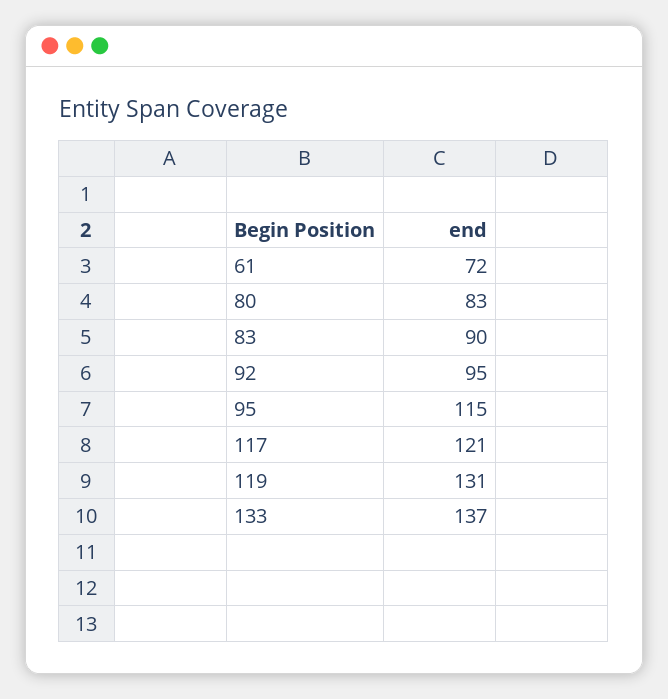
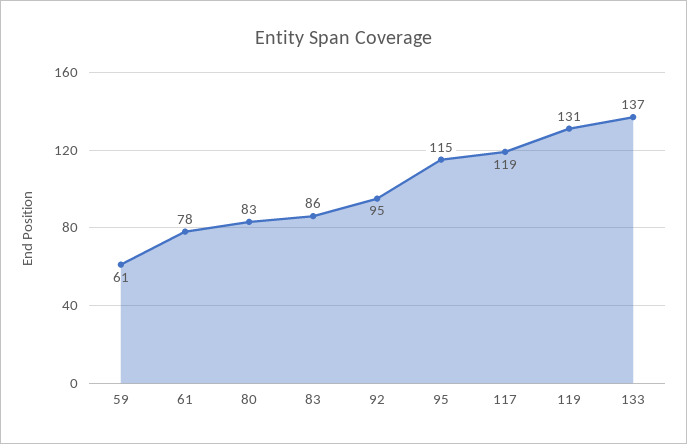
61: 72 -> 78
83: 90 -> 86
117: 121 -> 119
59: none -> 61

